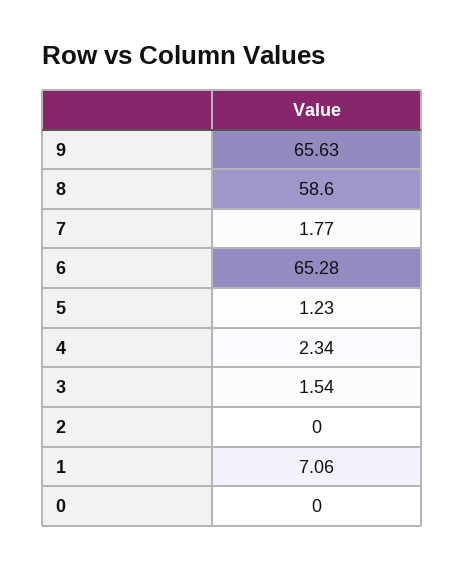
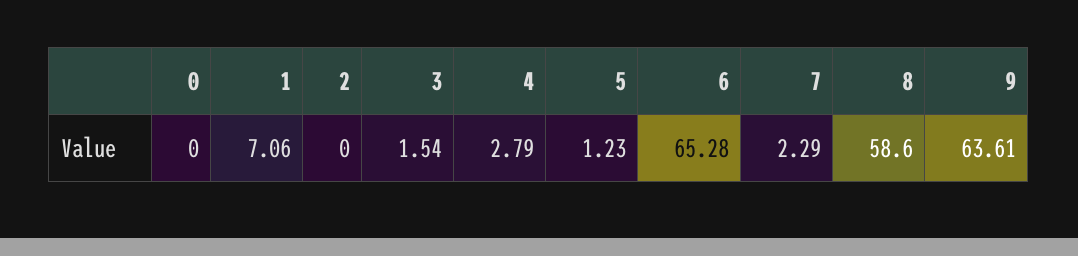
9: 65.63 -> 63.61
7: 1.77 -> 2.29
4: 2.34 -> 2.79

